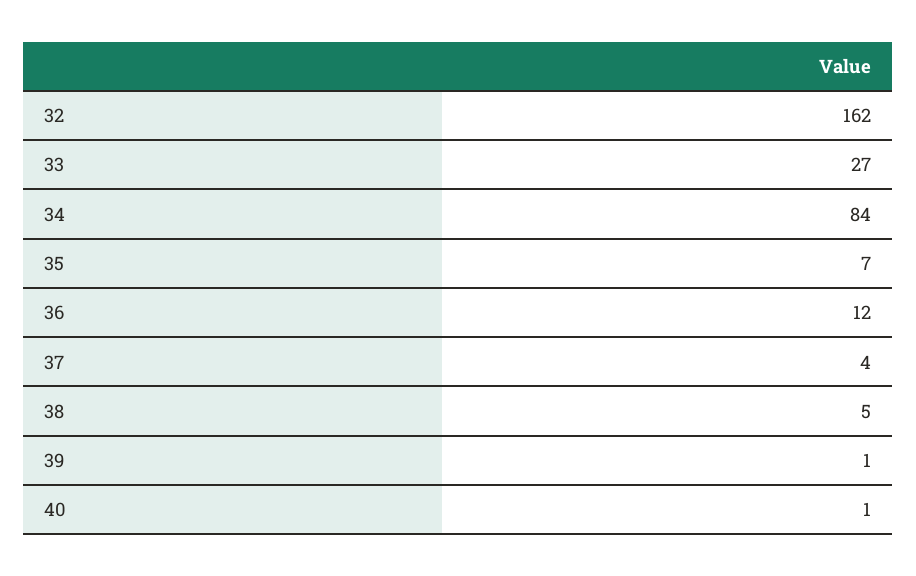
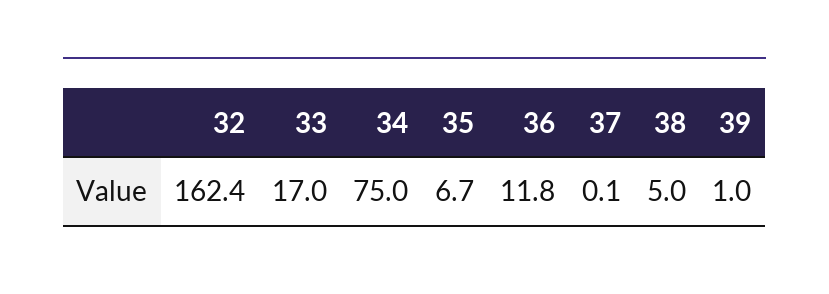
33: 27 -> 17
34: 84 -> 75
37: 4 -> 0.1
40: 1 -> none

